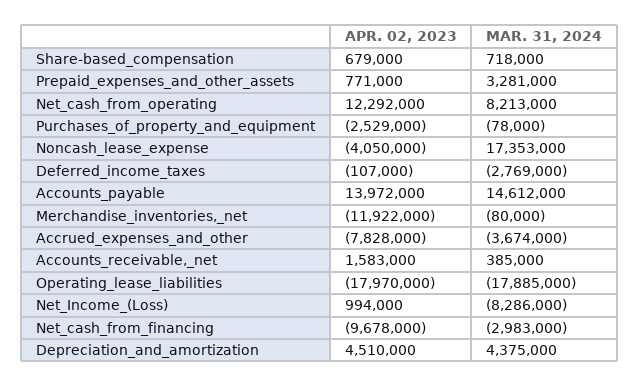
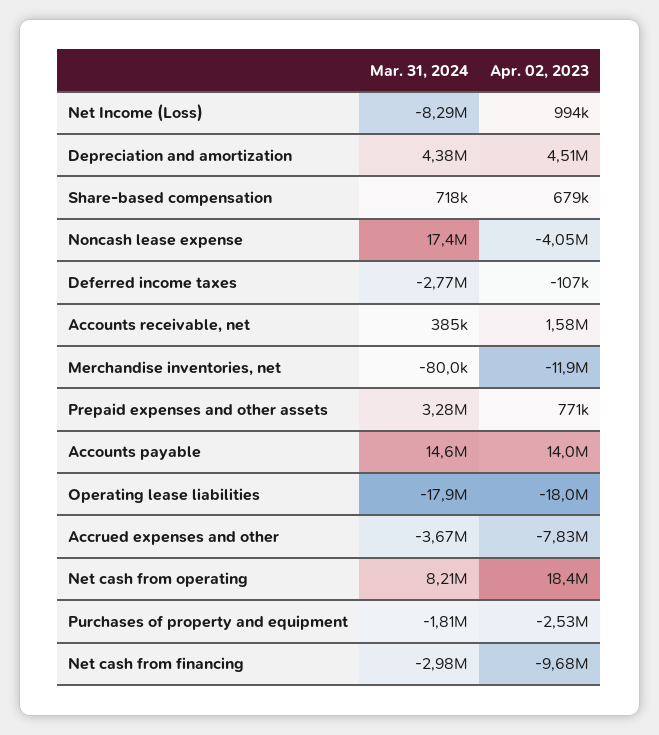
APR. 02, 2023, Net_cash_from_operating: 12292000 -> 18400000
MAR. 31, 2024, Purchases_of_property_and_equipment: -78000 -> -1810000

